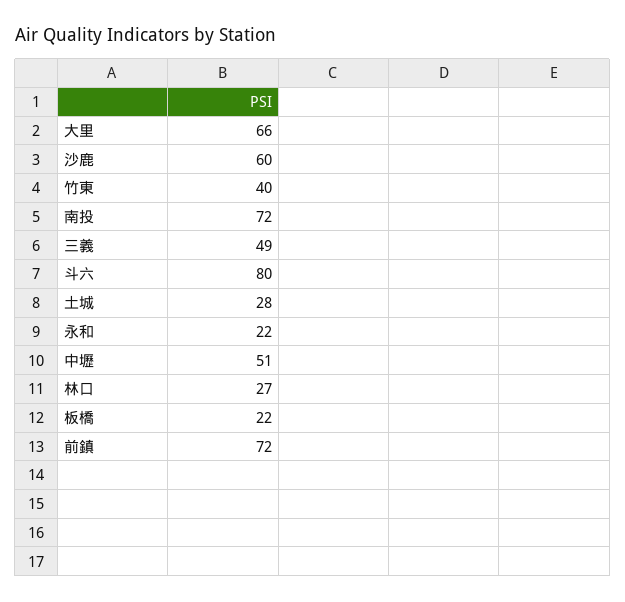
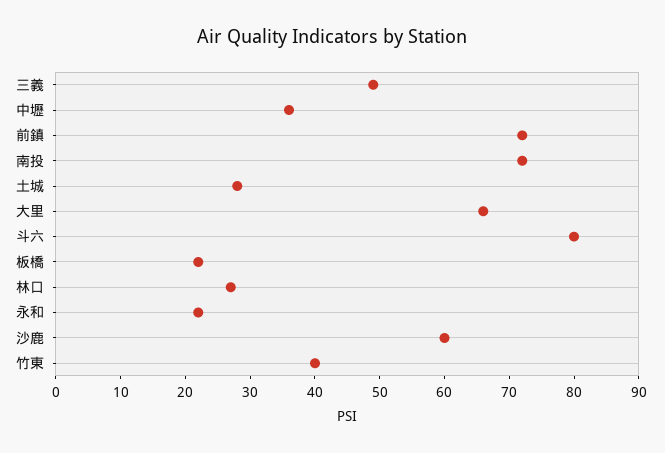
中壢: 51 -> 35

